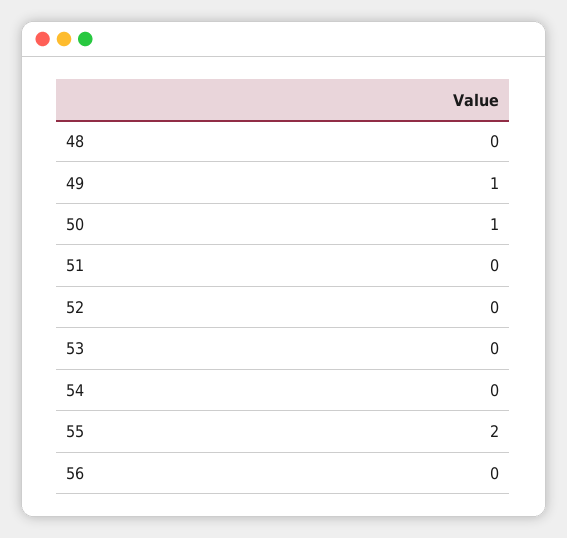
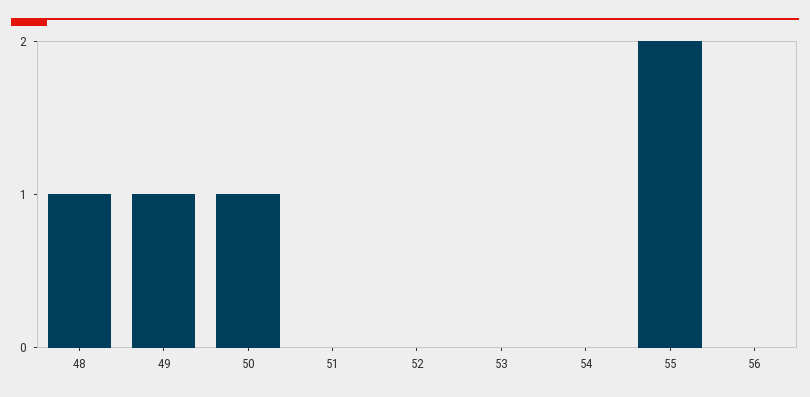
48: 0 -> 1

